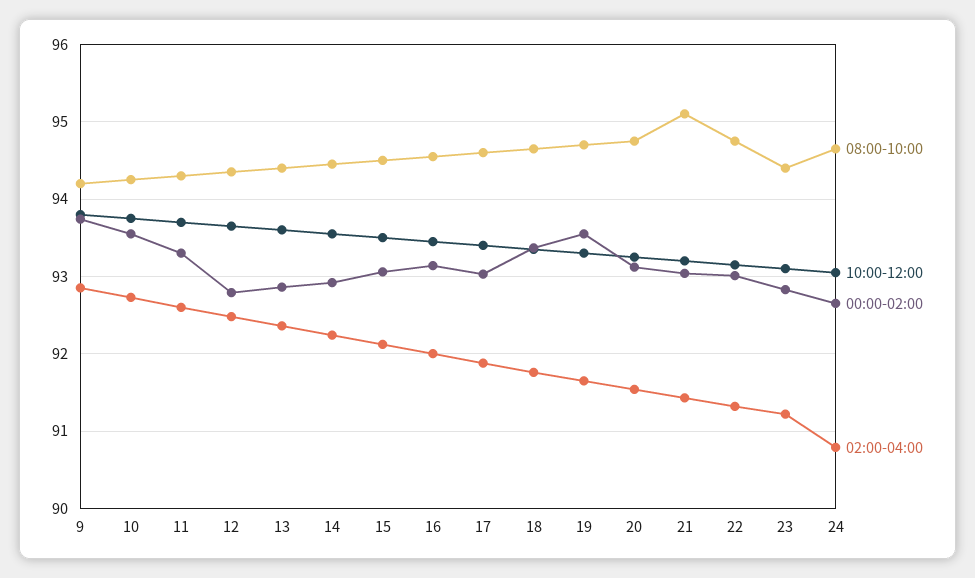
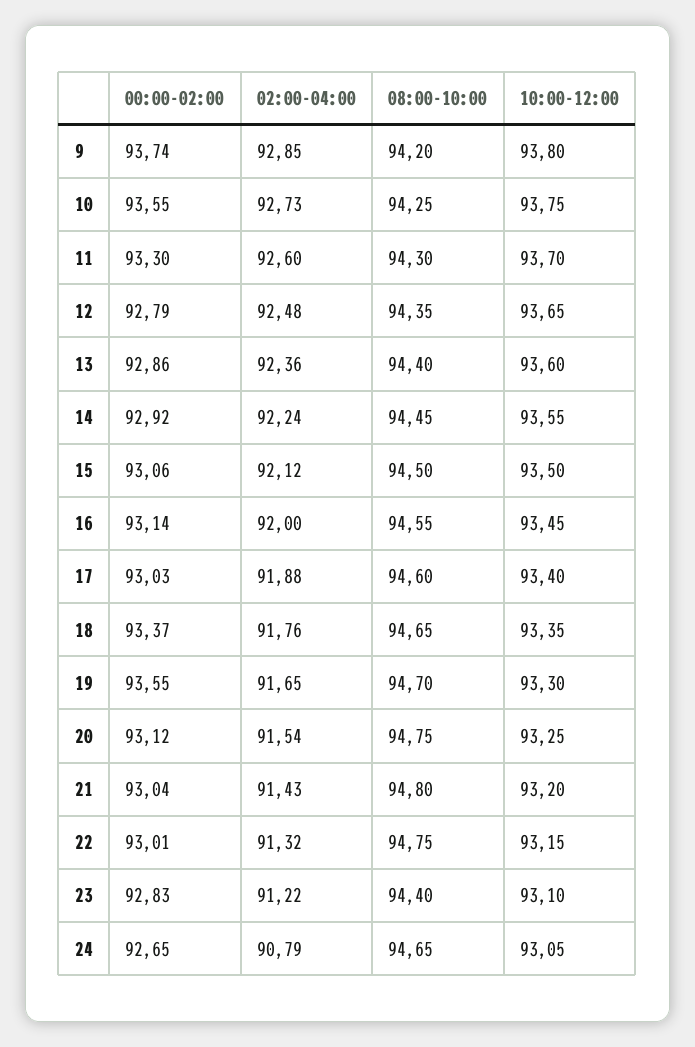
08:00-10:00, 21: 95.1 -> 94.8

